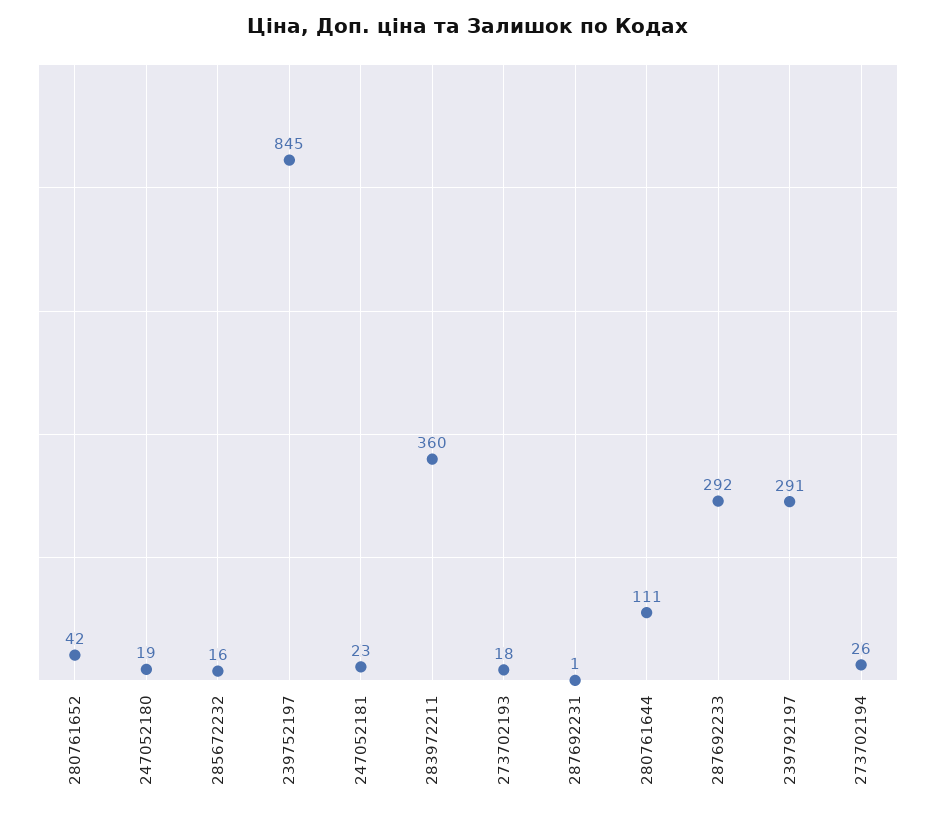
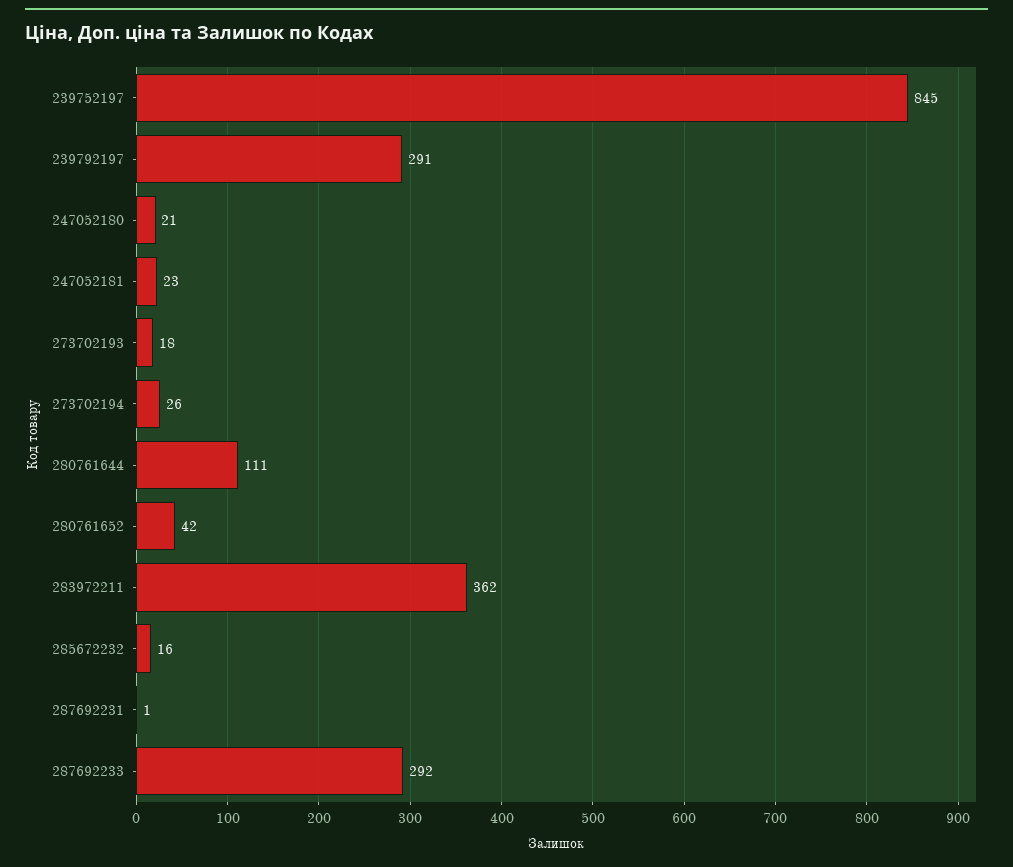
247052180: 19 -> 21
283972211: 360 -> 362

